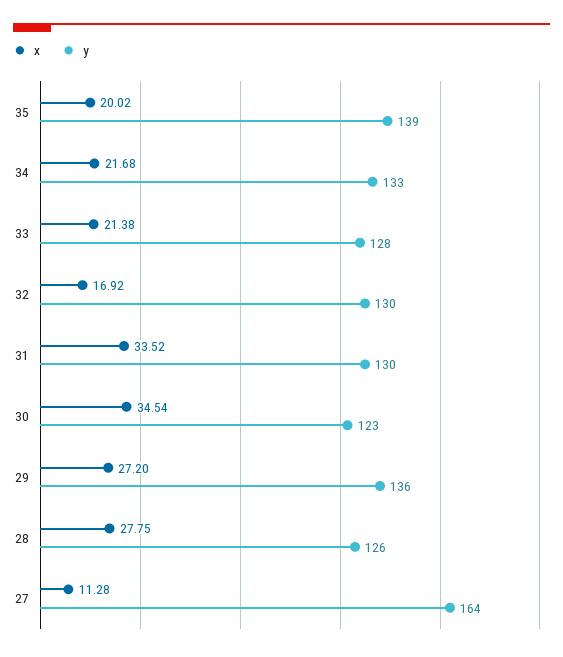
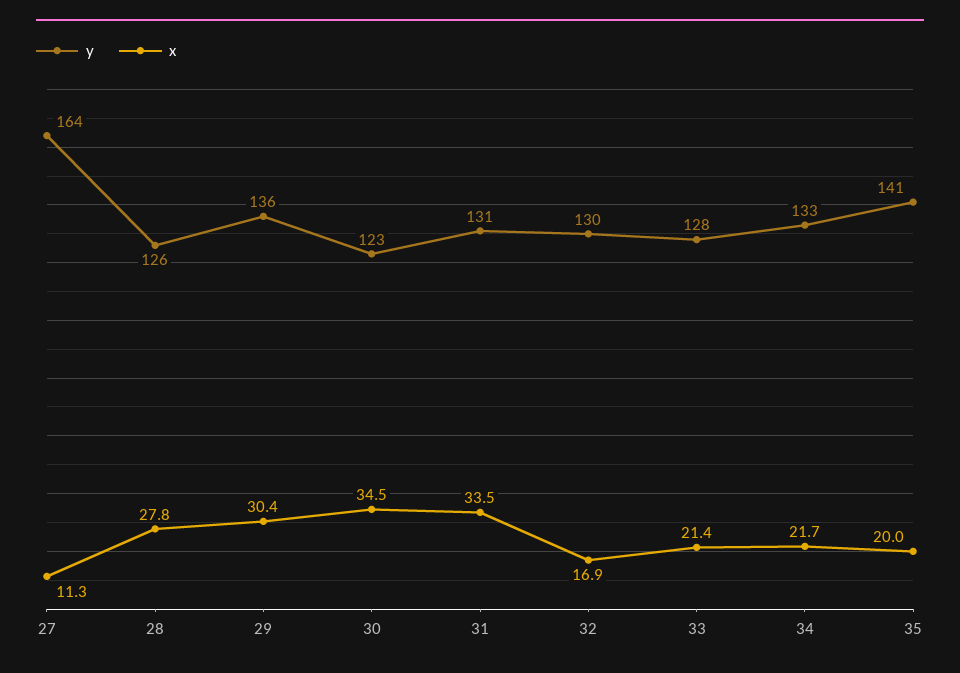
y, 35: 139 -> 141
y, 31: 130 -> 131
x, 29: 27.2 -> 30.4

